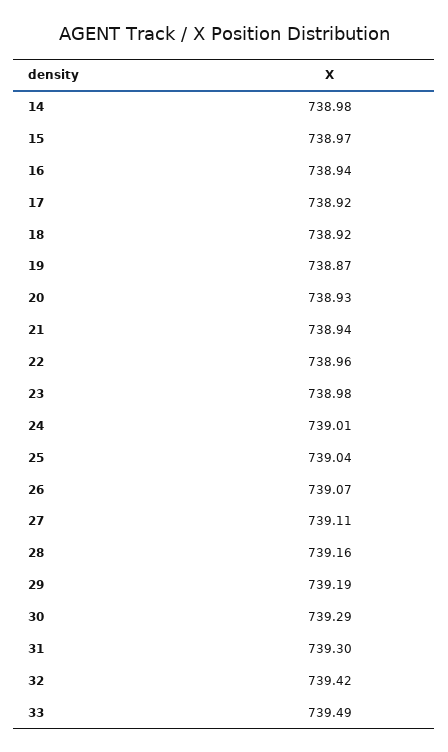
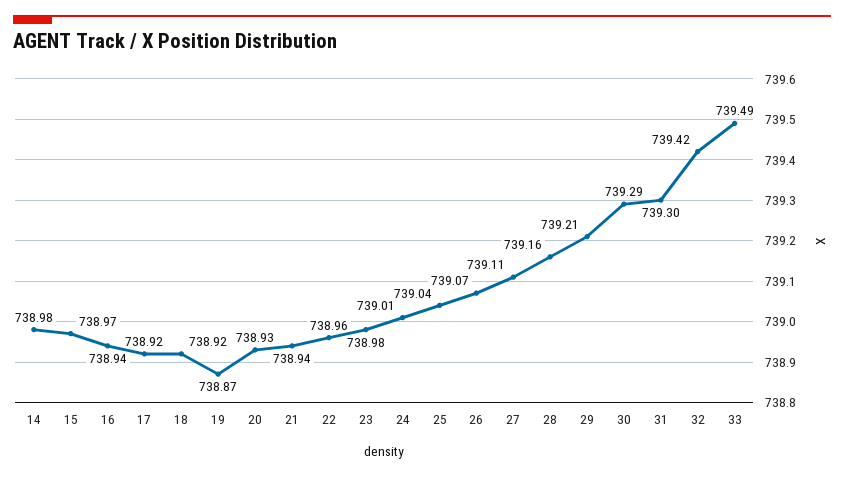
29: 739.19 -> 739.21

